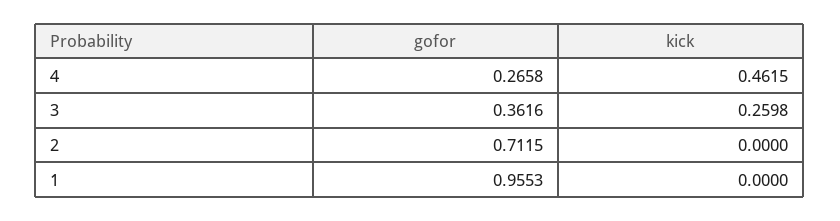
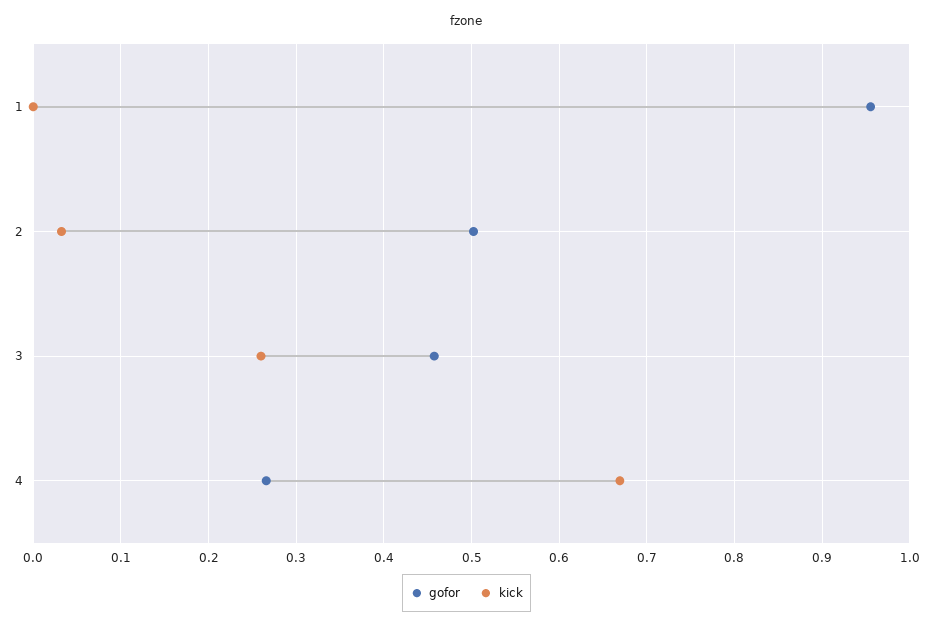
kick, 4: 0.4615 -> 0.67
gofor, 3: 0.3616 -> 0.46
gofor, 2: 0.7115 -> 0.5
kick, 2: 0 -> 0.03

